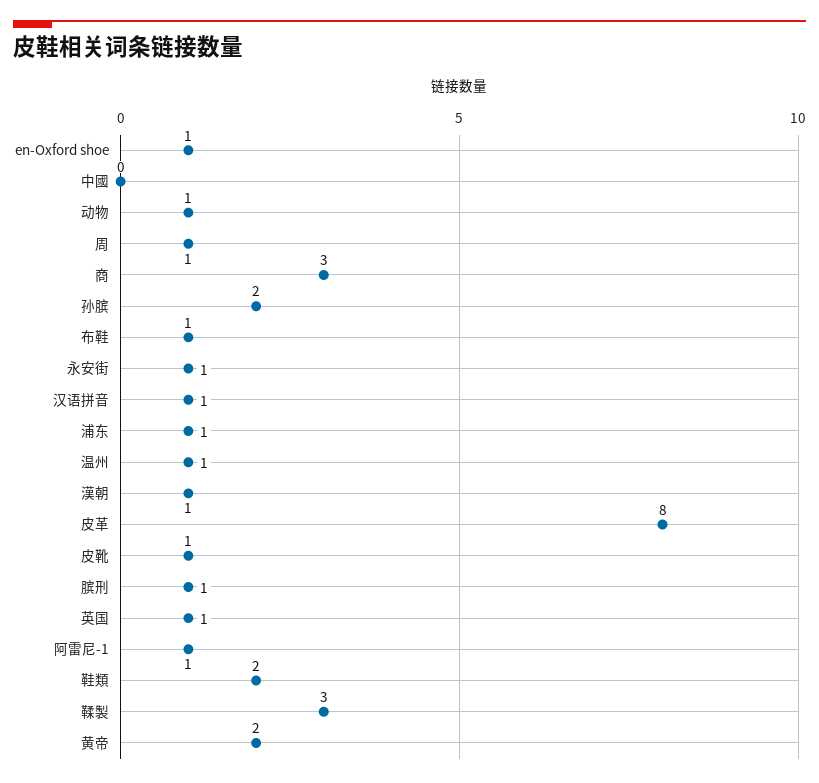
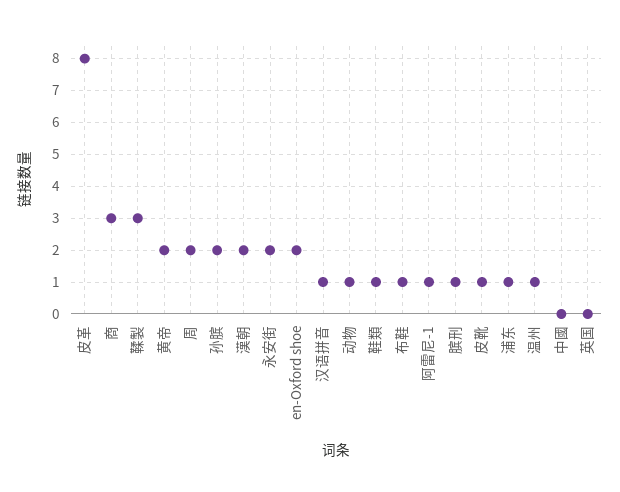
en-Oxford shoe: 1 -> 2
周: 1 -> 2
永安街: 1 -> 2
漢朝: 1 -> 2
英国: 1 -> 0
鞋類: 2 -> 1

